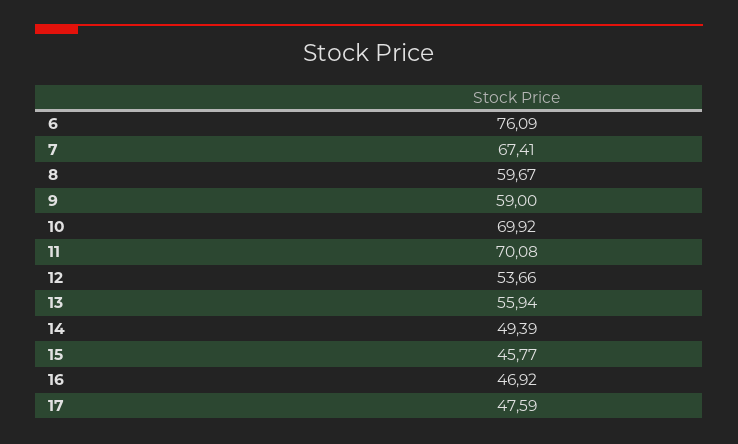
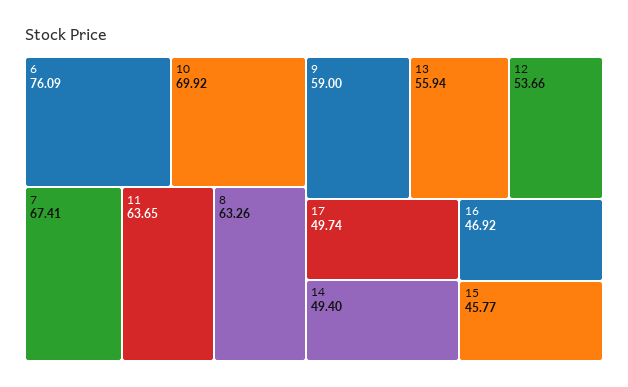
8: 59.67 -> 63.26
11: 70.08 -> 63.65
14: 49.39 -> 49.4
17: 47.59 -> 49.74

